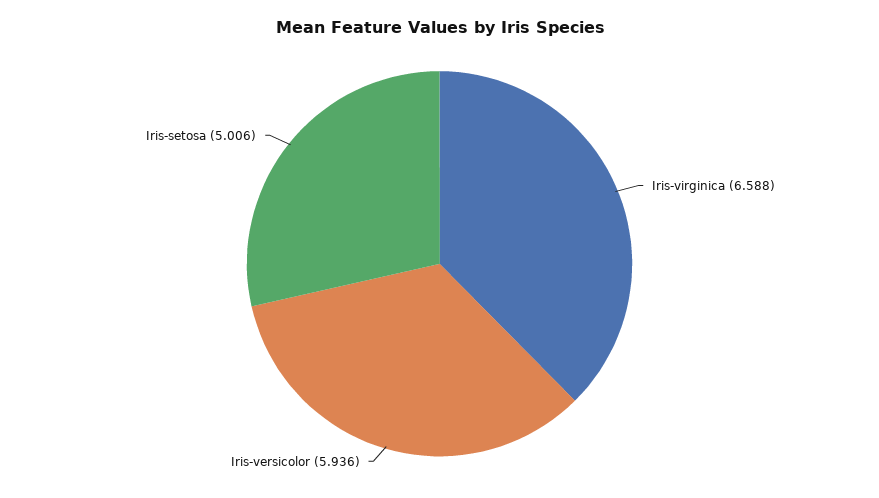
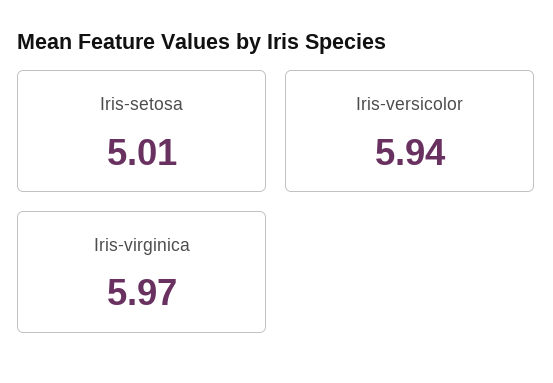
Iris-virginica: 6.588 -> 5.97

